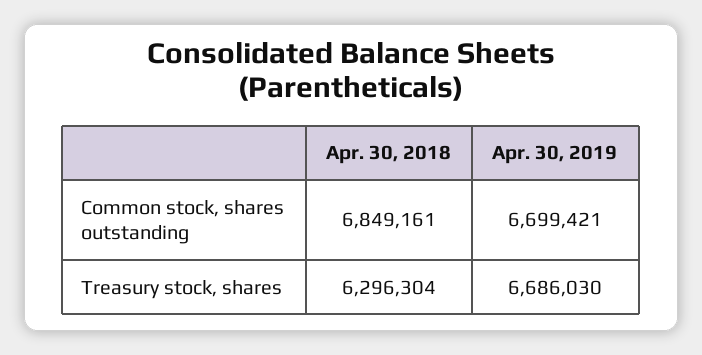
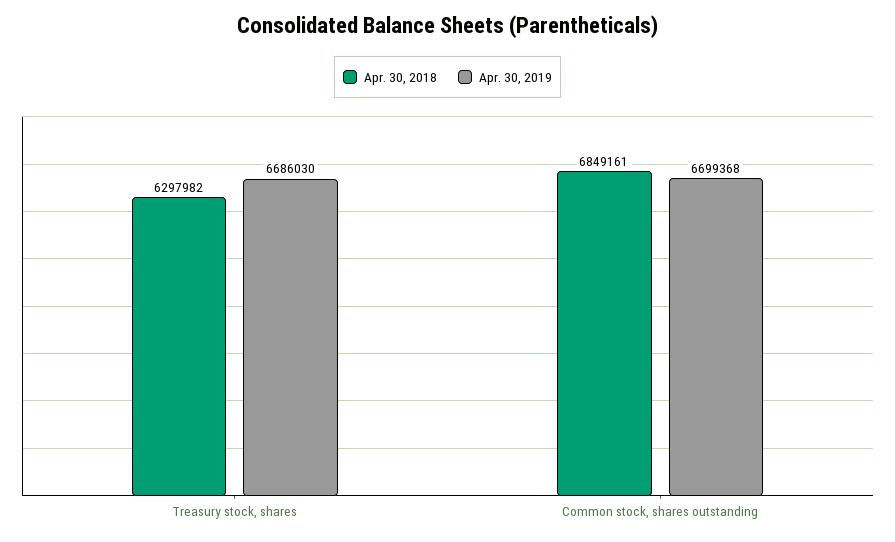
Apr. 30, 2019, Common stock, shares outstanding: 6699421 -> 6699368
Apr. 30, 2018, Treasury stock, shares: 6296304 -> 6297982

